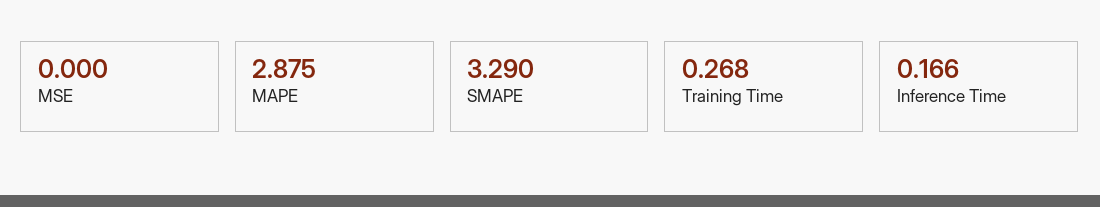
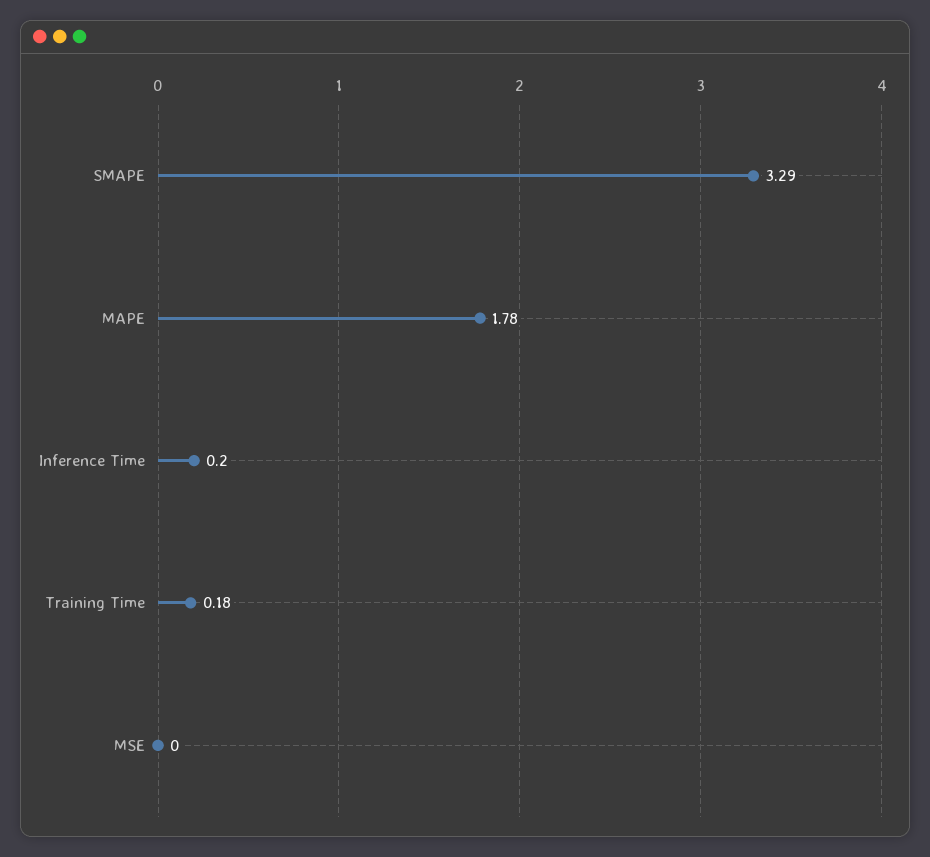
MAPE: 2.875 -> 1.78
Training Time: 0.268 -> 0.18
Inference Time: 0.166 -> 0.2

